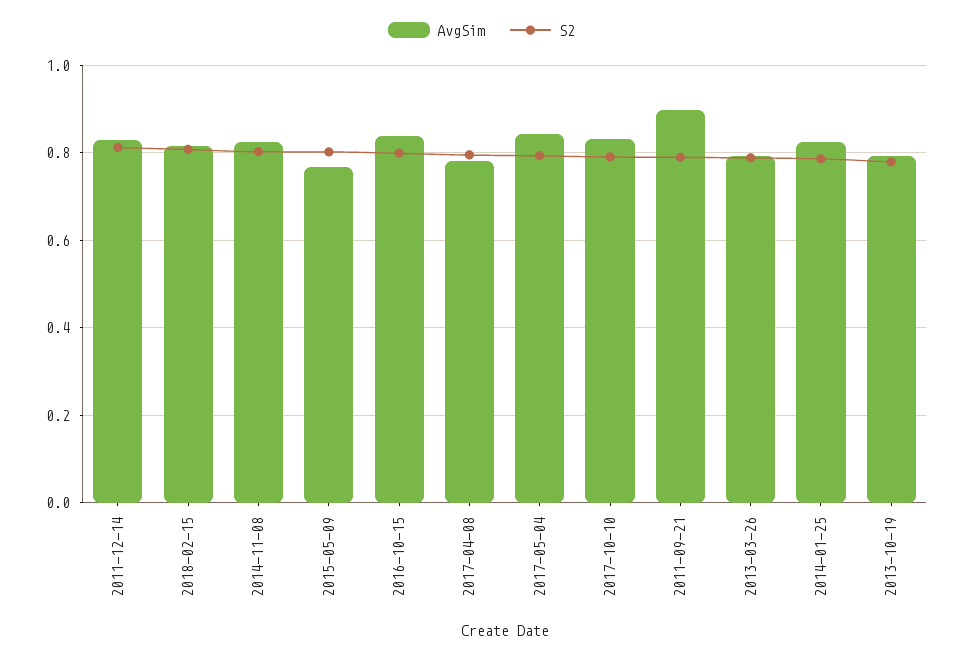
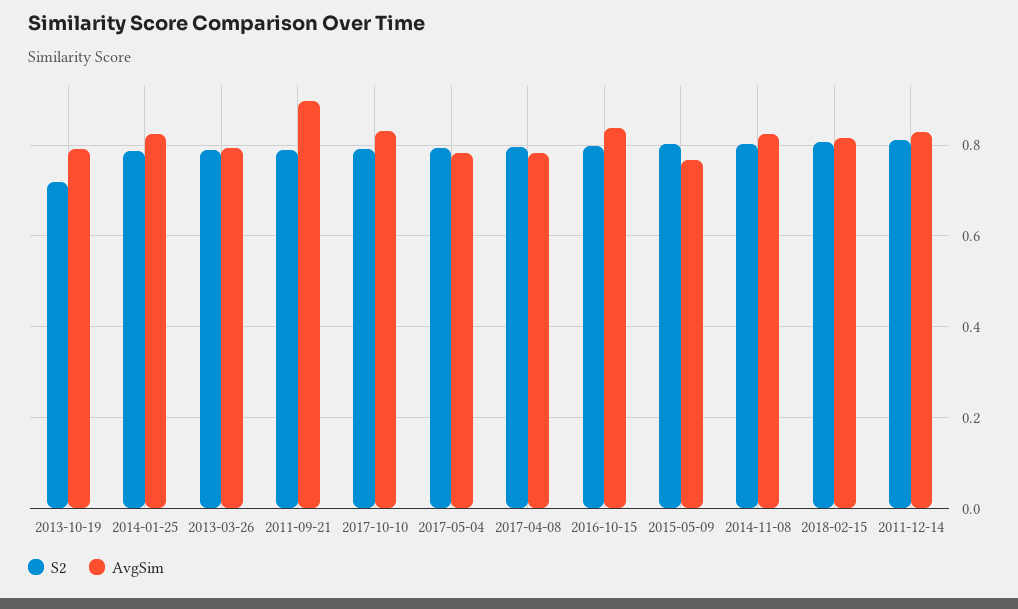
AvgSim, 2017-05-04: 0.84 -> 0.78
S2, 2013-10-19: 0.78 -> 0.72

